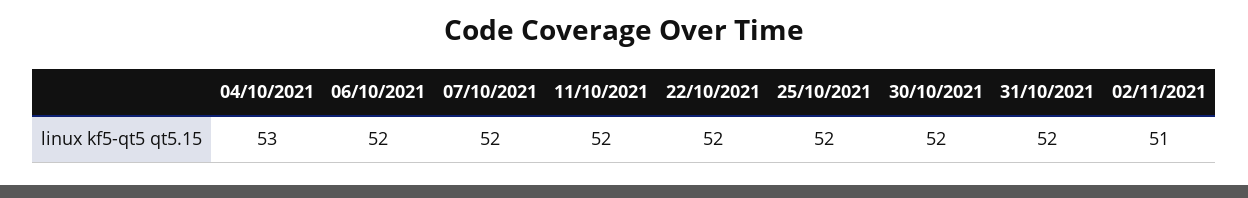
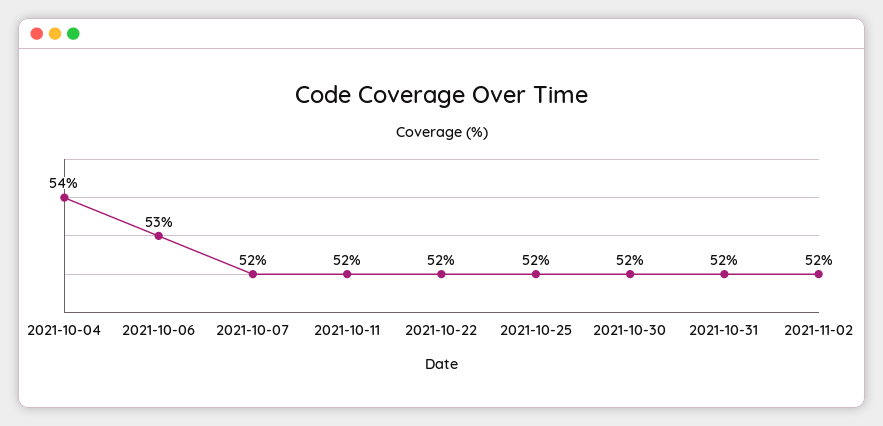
04/10/2021: 53 -> 54
06/10/2021: 52 -> 53
02/11/2021: 51 -> 52

